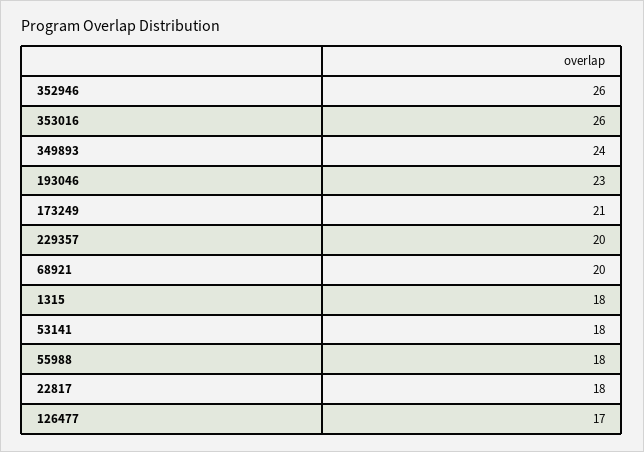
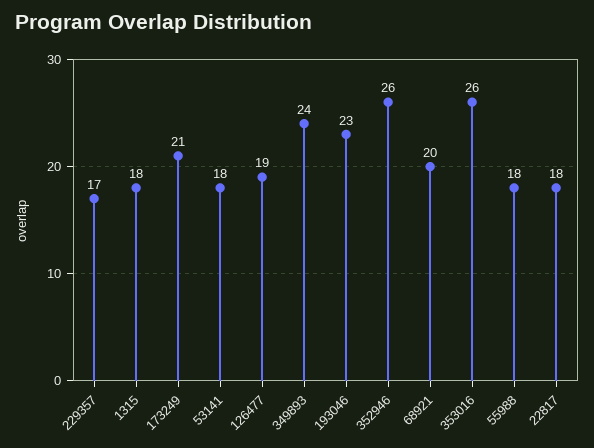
229357: 20 -> 17
126477: 17 -> 19

